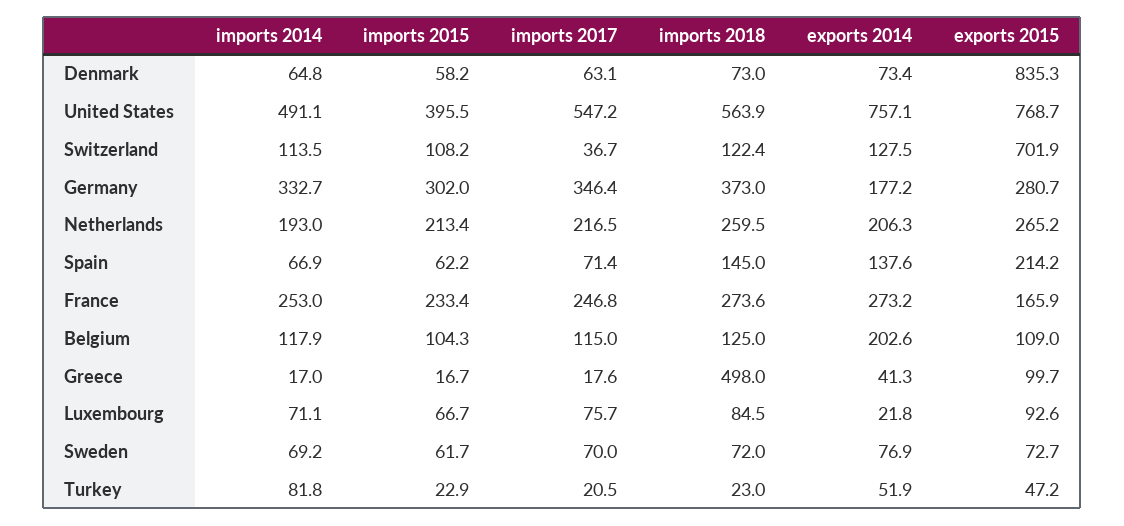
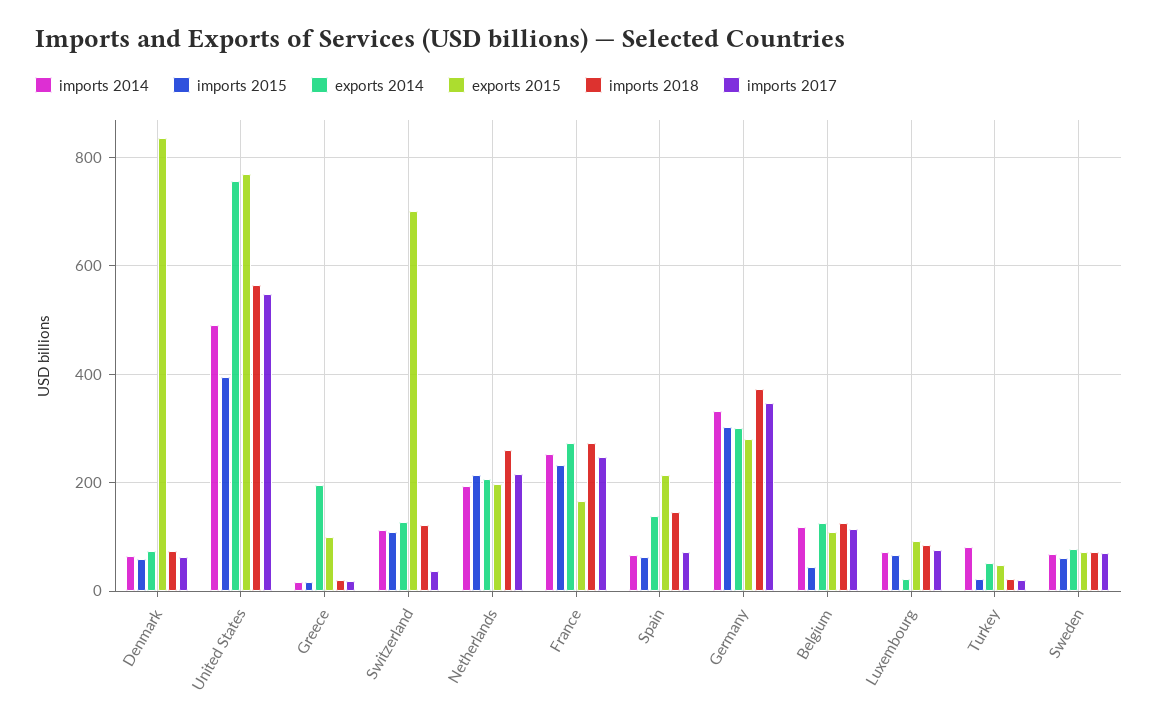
exports 2014, Germany: 177.2 -> 300
exports 2015, Netherlands: 265.2 -> 200
imports 2015, Belgium: 104.3 -> 40
exports 2014, Belgium: 202.6 -> 120
imports 2018, Greece: 498 -> 20
exports 2014, Greece: 41.3 -> 200

